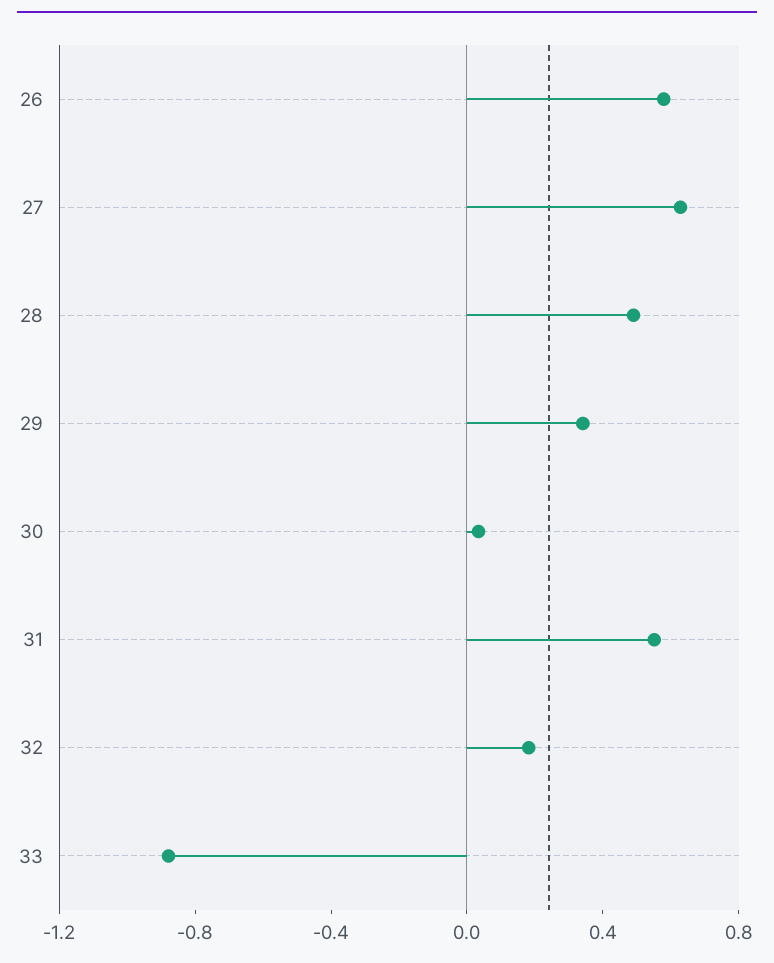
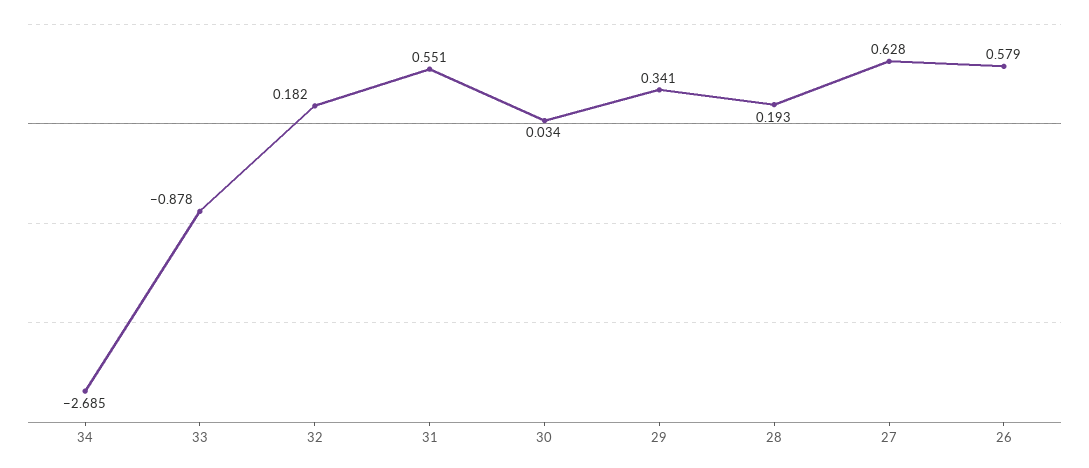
28: 0.5 -> 0.193
34: none -> -2.685

